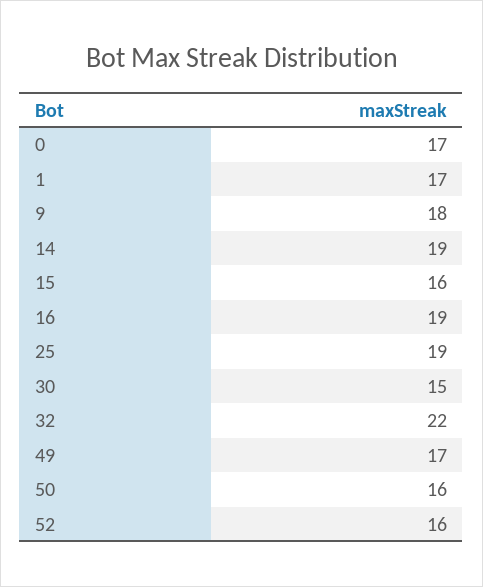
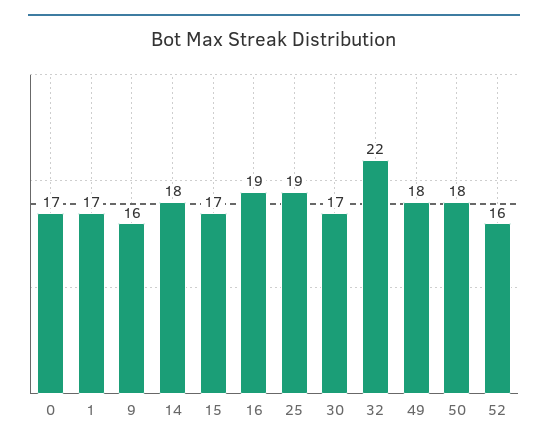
9: 18 -> 16
14: 19 -> 18
15: 16 -> 17
30: 15 -> 17
49: 17 -> 18
50: 16 -> 18

